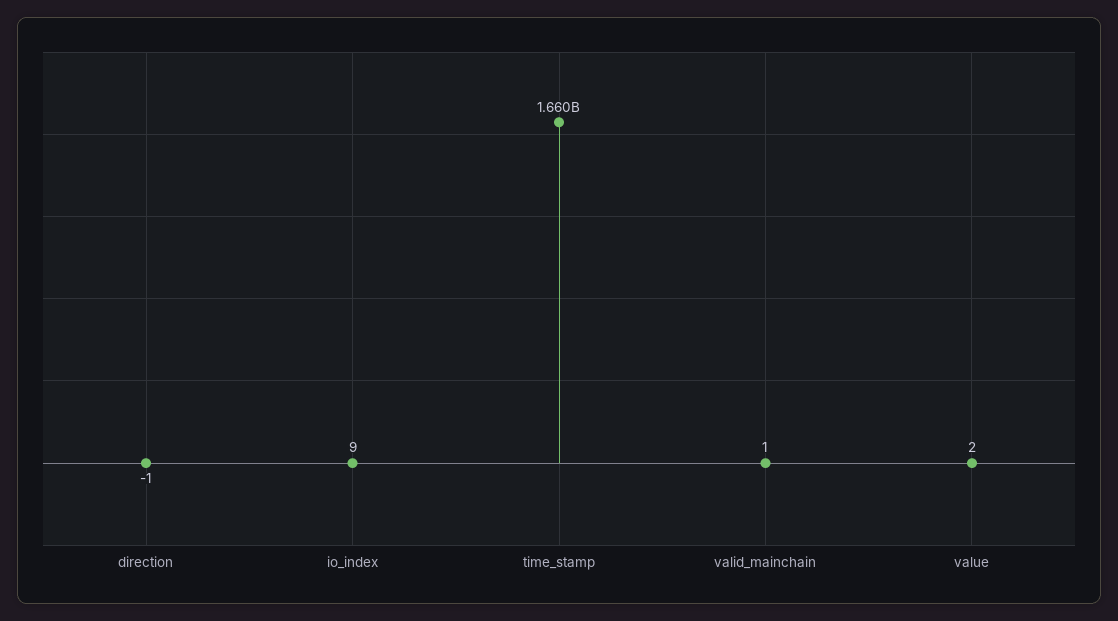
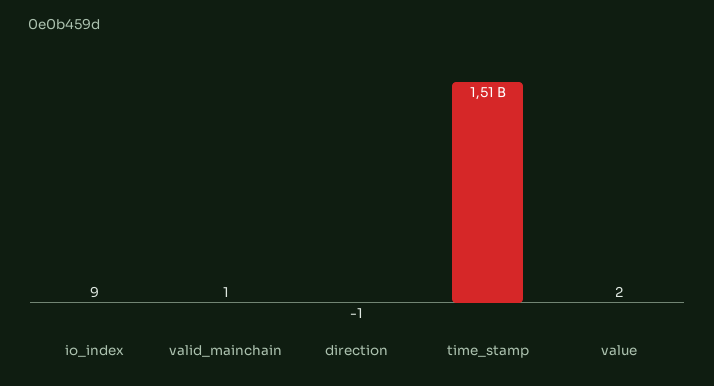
time_stamp: 1660000000 -> 1510000000

